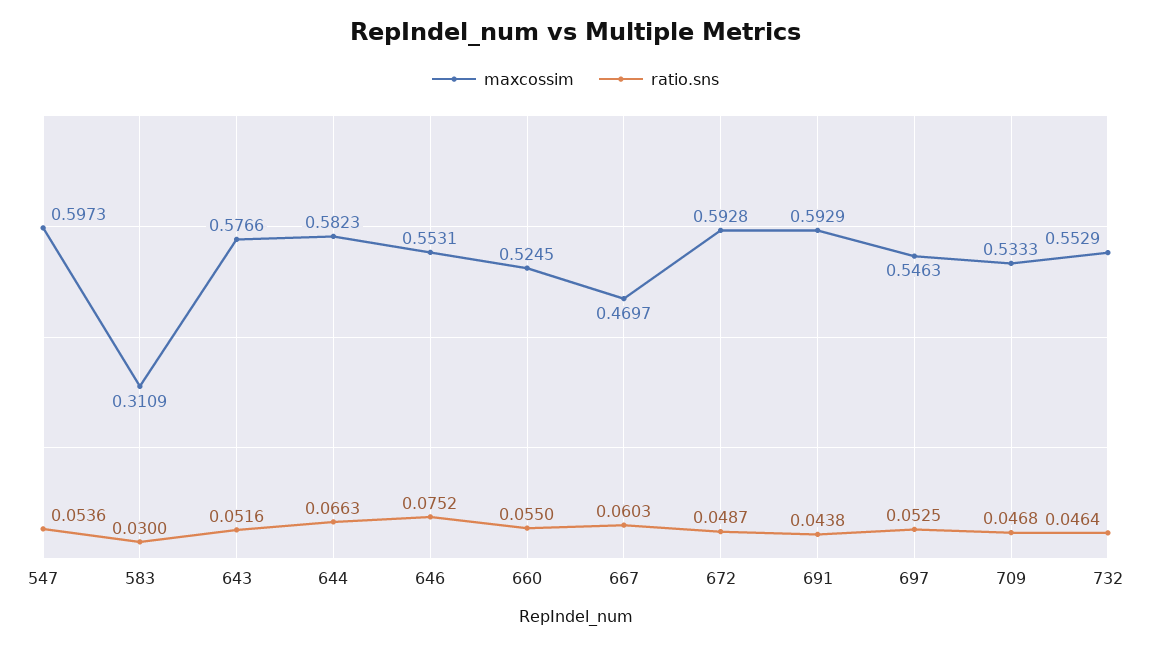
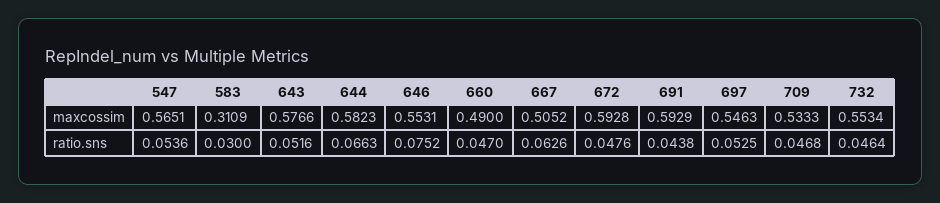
maxcossim, 547: 0.5973 -> 0.5651
maxcossim, 660: 0.5245 -> 0.49
ratio.sns, 660: 0.055 -> 0.047
maxcossim, 667: 0.4697 -> 0.5052
ratio.sns, 667: 0.0603 -> 0.0626
ratio.sns, 672: 0.0487 -> 0.0476
maxcossim, 732: 0.5529 -> 0.5534

